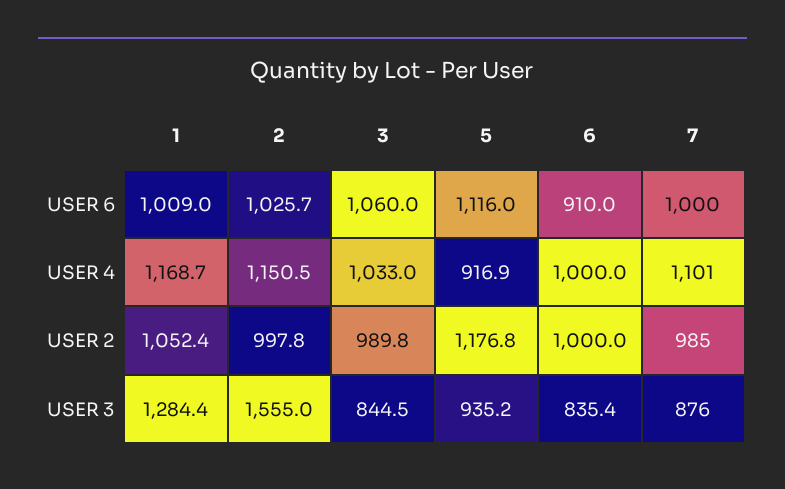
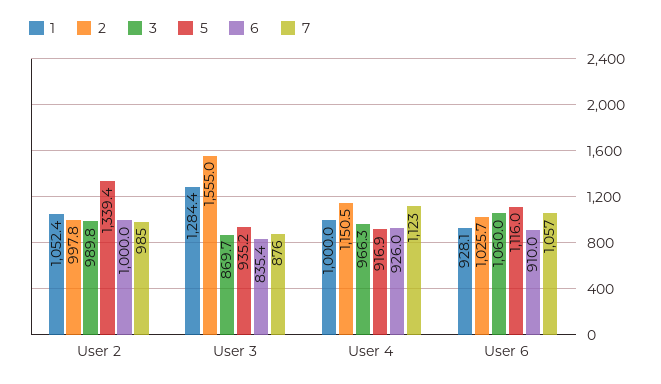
1, USER 6: 1009 -> 928.1
7, USER 6: 1000 -> 1057
1, USER 4: 1168.7 -> 1000
3, USER 4: 1033 -> 966.3
6, USER 4: 1000 -> 926
7, USER 4: 1101 -> 1123
5, USER 2: 1176.8 -> 1339.4
3, USER 3: 844.5 -> 869.7

